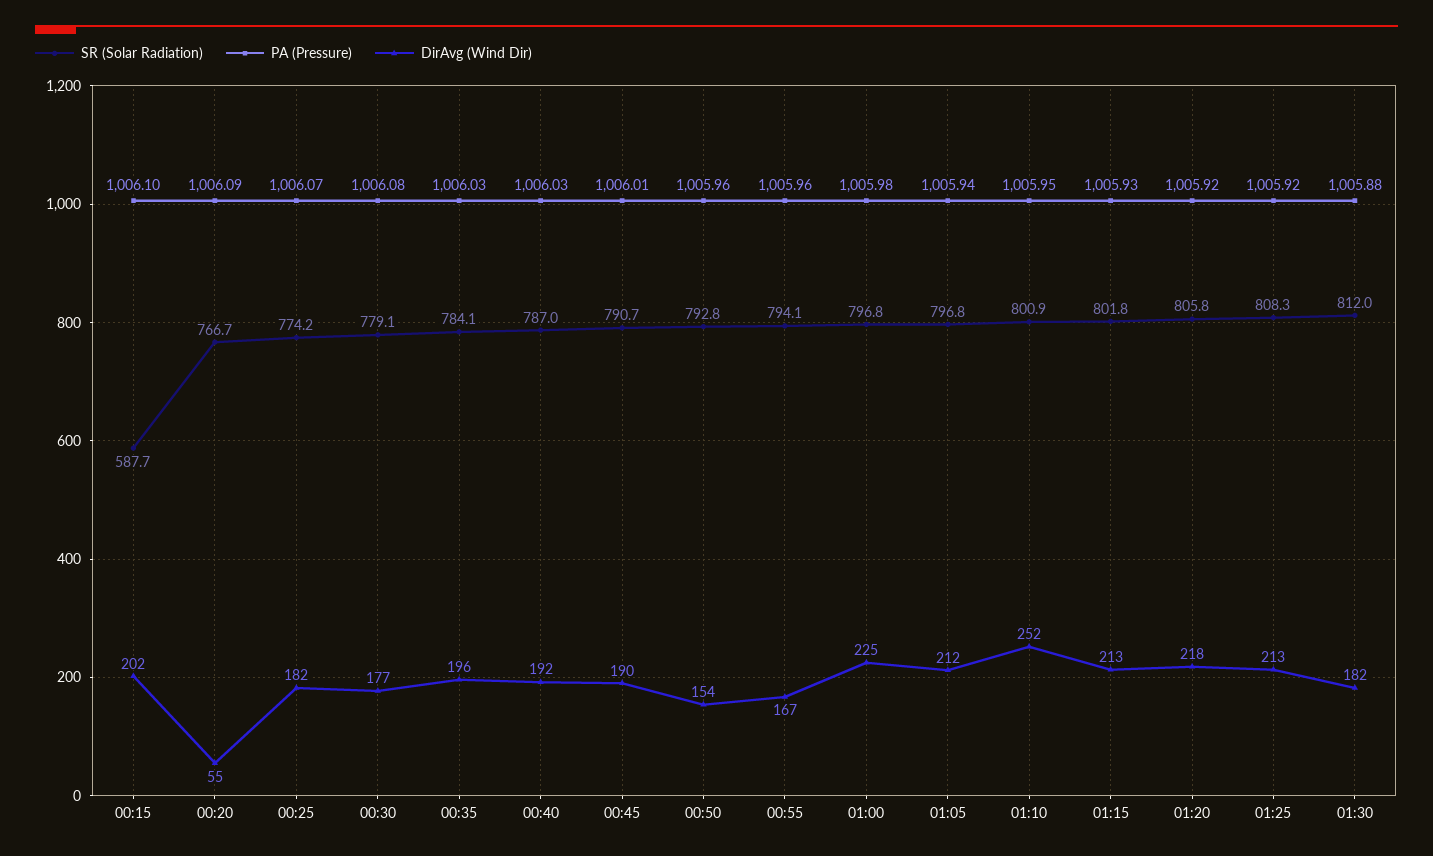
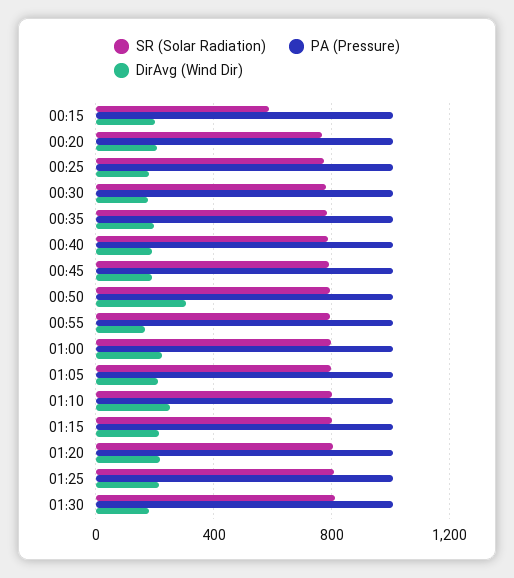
DirAvg (Wind Dir), 00:20: 55 -> 200
DirAvg (Wind Dir), 00:50: 154 -> 300

